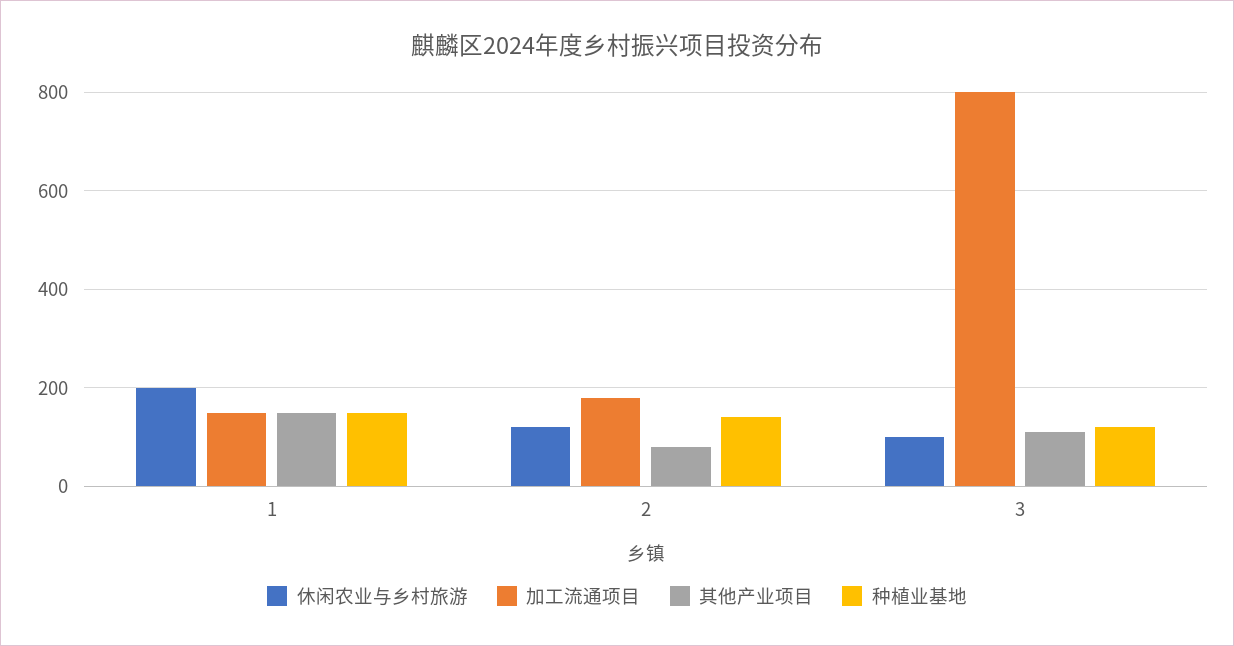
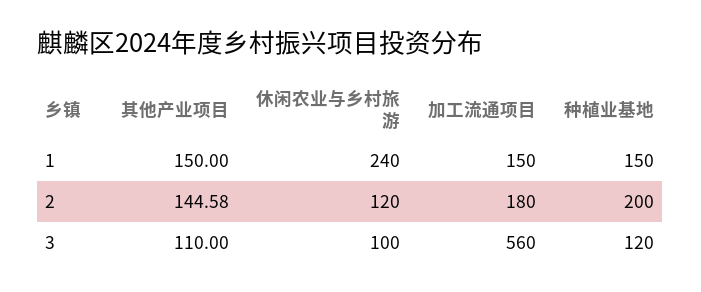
休闲农业与乡村旅游, 1: 200 -> 240
其他产业项目, 2: 80 -> 144.58
种植业基地, 2: 140 -> 200
加工流通项目, 3: 800 -> 560

